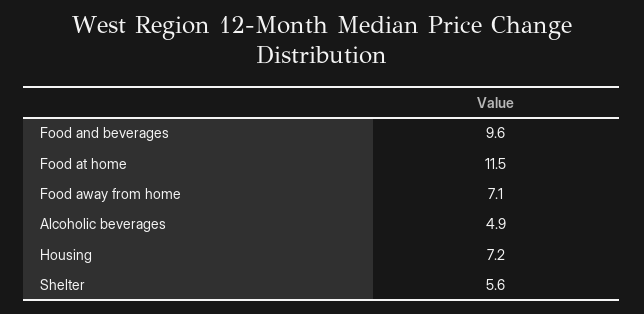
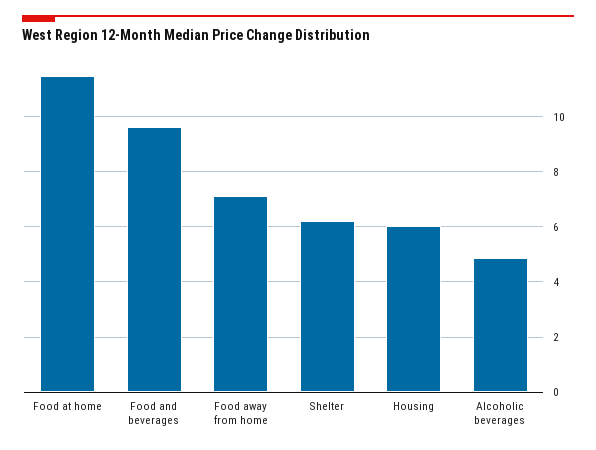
Housing: 7.2 -> 6
Shelter: 5.6 -> 6.25

